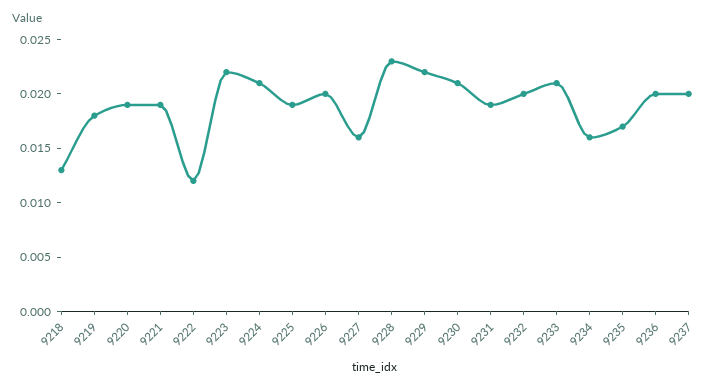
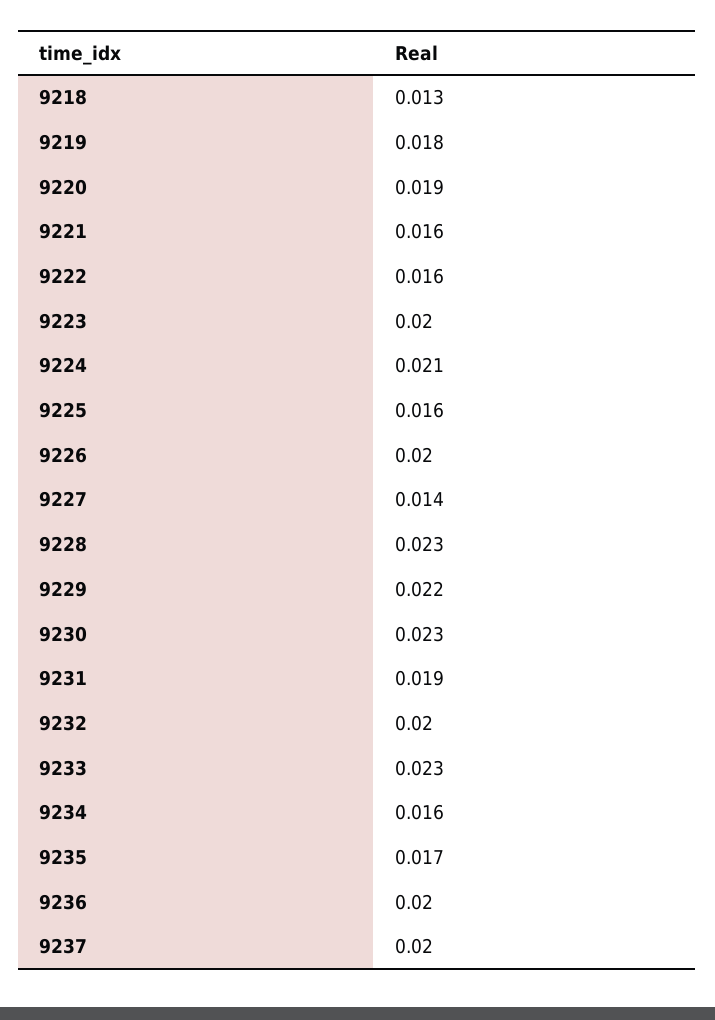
9221: 0.019 -> 0.016
9222: 0.012 -> 0.016
9223: 0.022 -> 0.02
9225: 0.019 -> 0.016
9227: 0.016 -> 0.014
9230: 0.021 -> 0.023
9233: 0.021 -> 0.023

